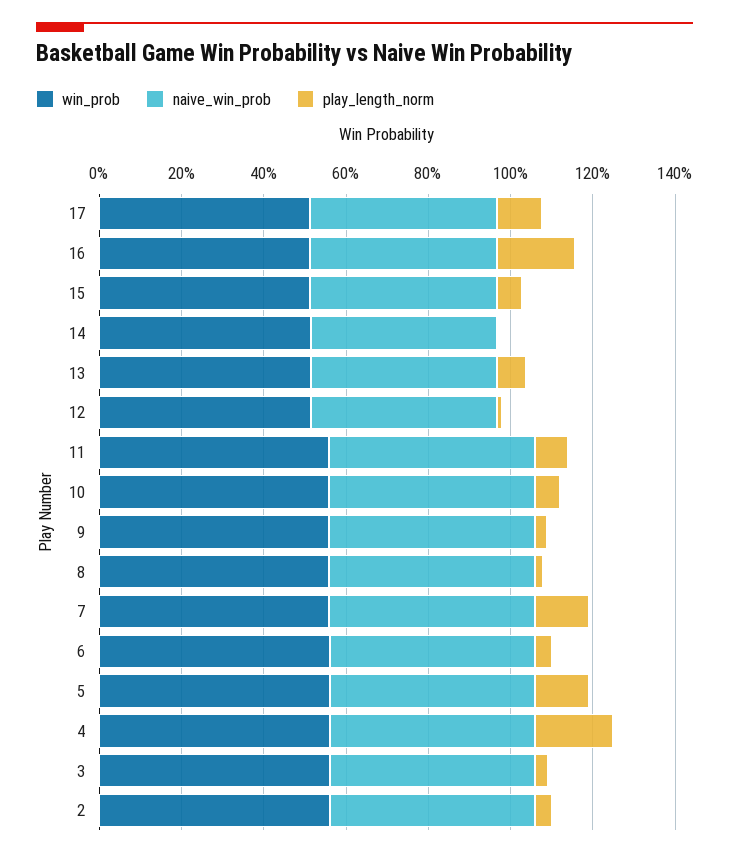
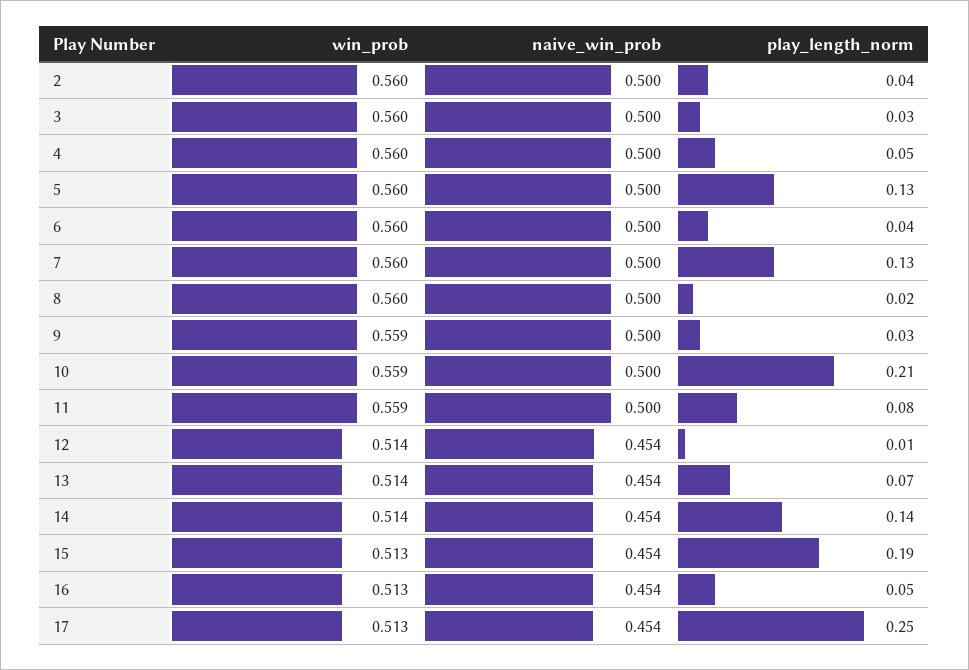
play_length_norm, 17: 0.1 -> 0.25
play_length_norm, 16: 0.2 -> 0.05
play_length_norm, 15: 0.05 -> 0.19
play_length_norm, 14: 0 -> 0.14
play_length_norm, 10: 0.05 -> 0.21
play_length_norm, 4: 0.2 -> 0.05

